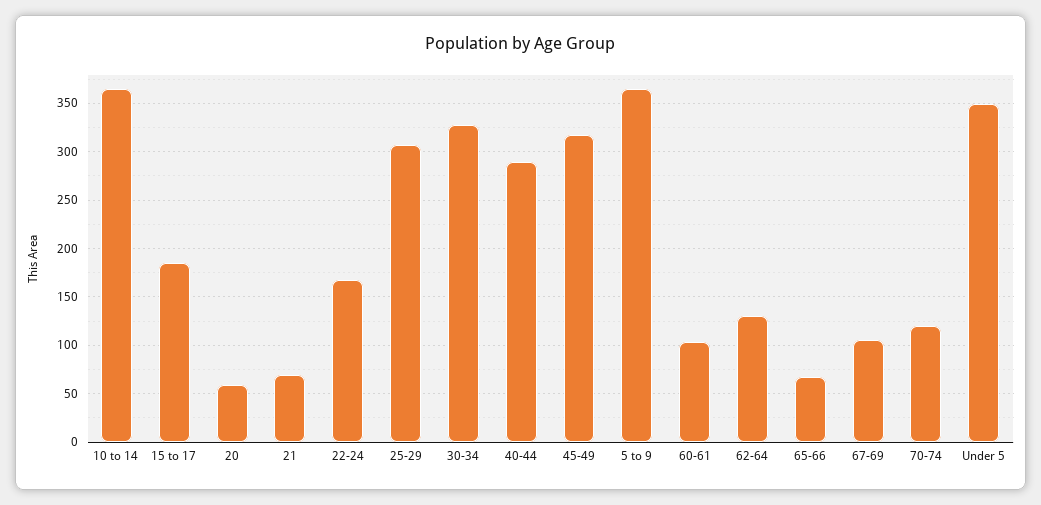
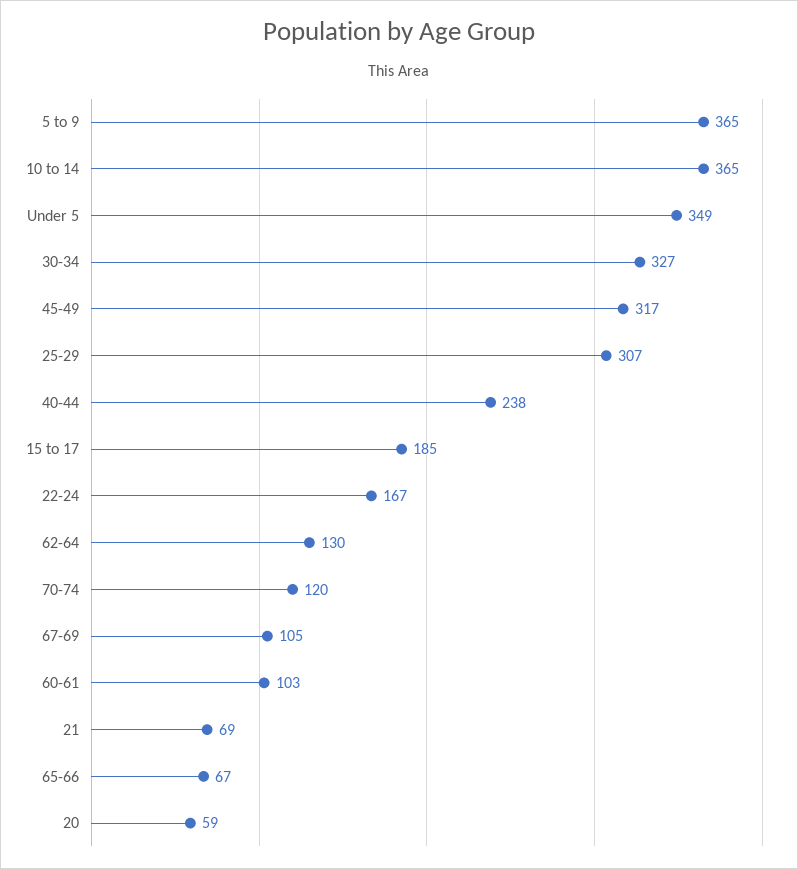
40-44: 290 -> 238

